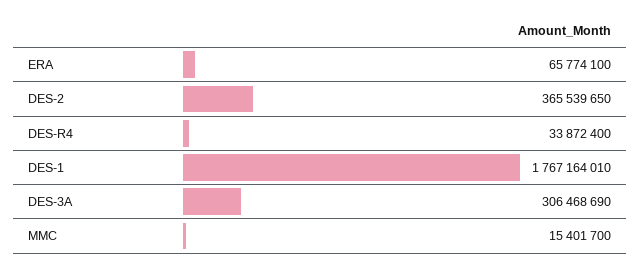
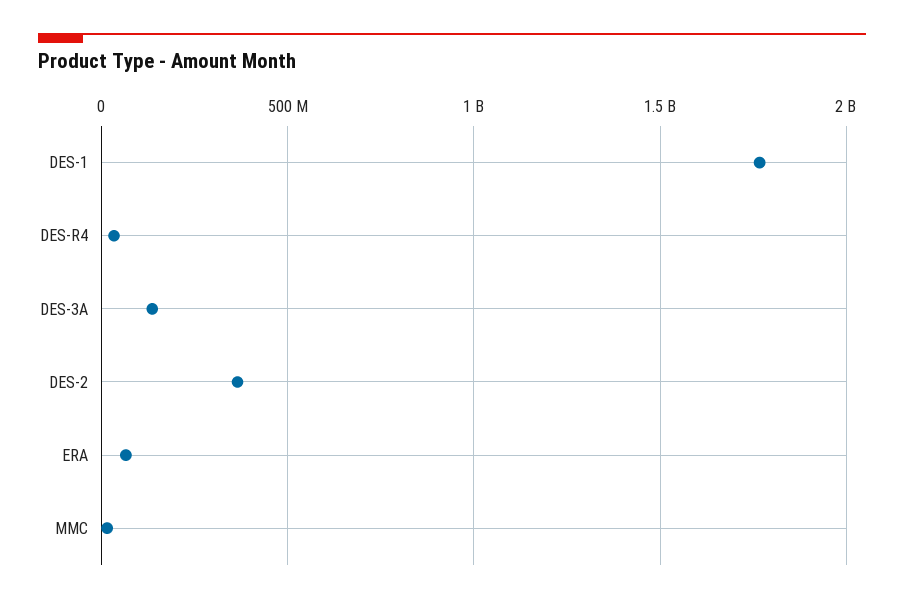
DES-3A: 306468690 -> 150000000

